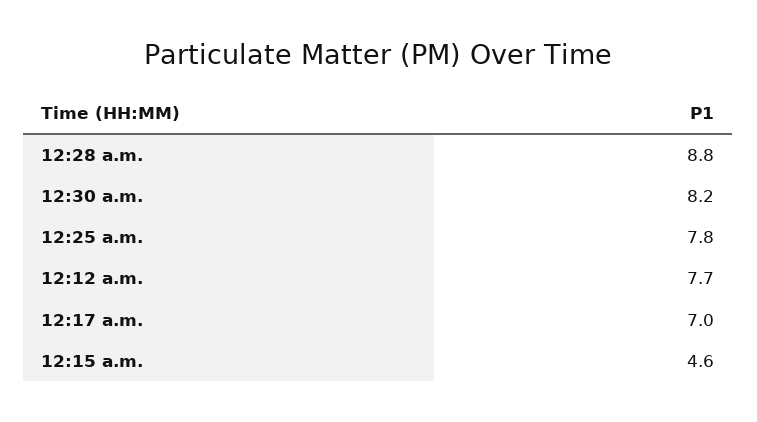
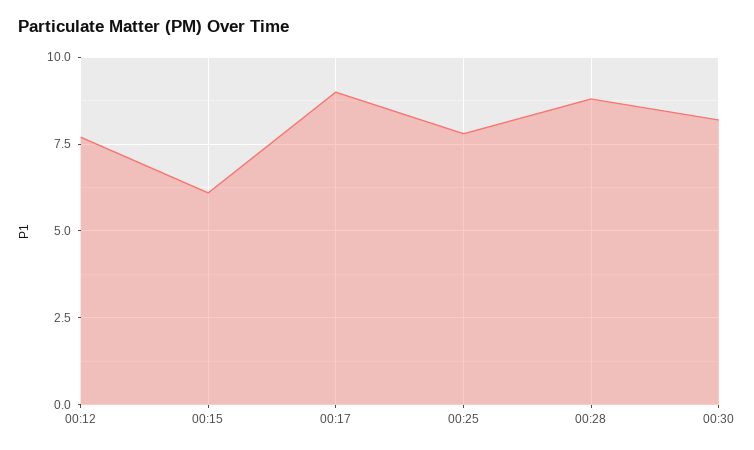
12:17 a.m.: 7 -> 9
12:15 a.m.: 4.6 -> 6

